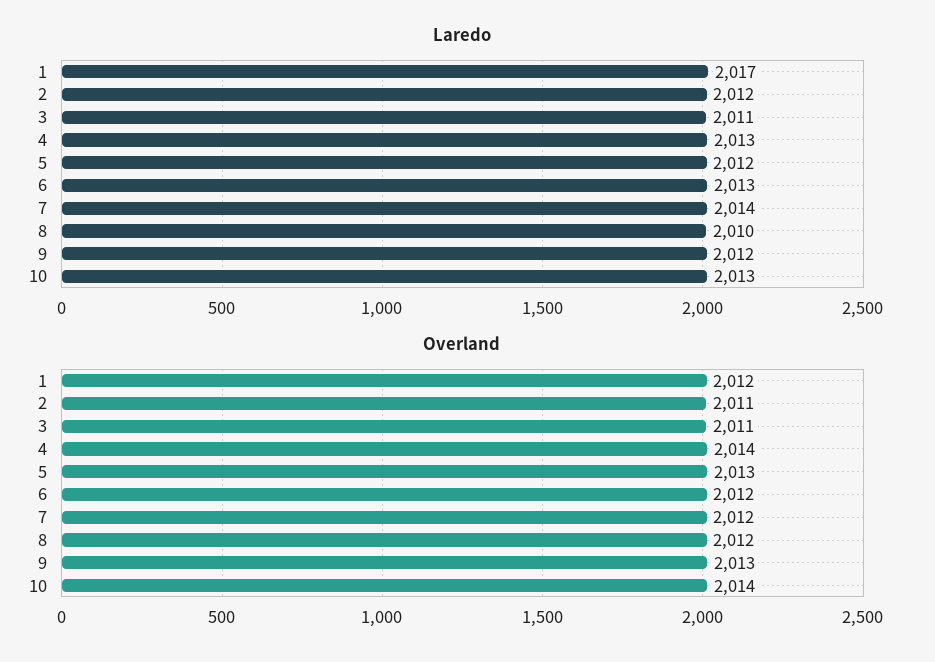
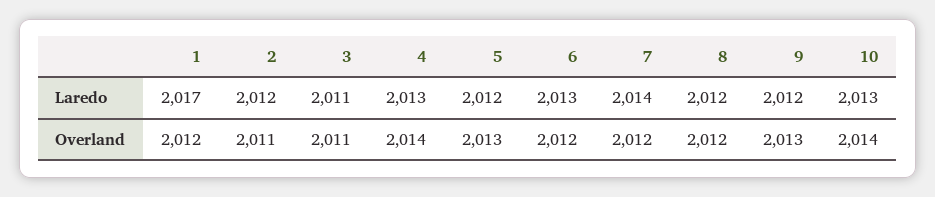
Laredo, 8: 2010 -> 2012

